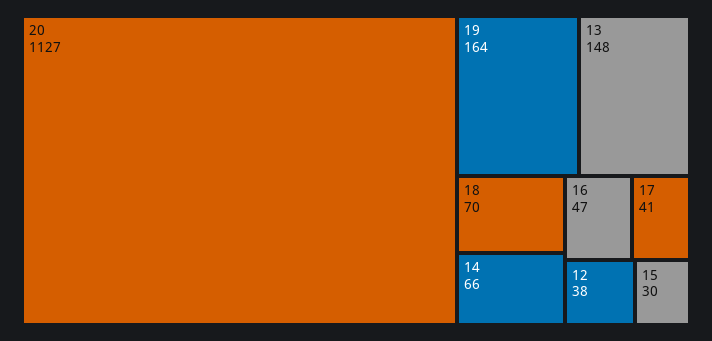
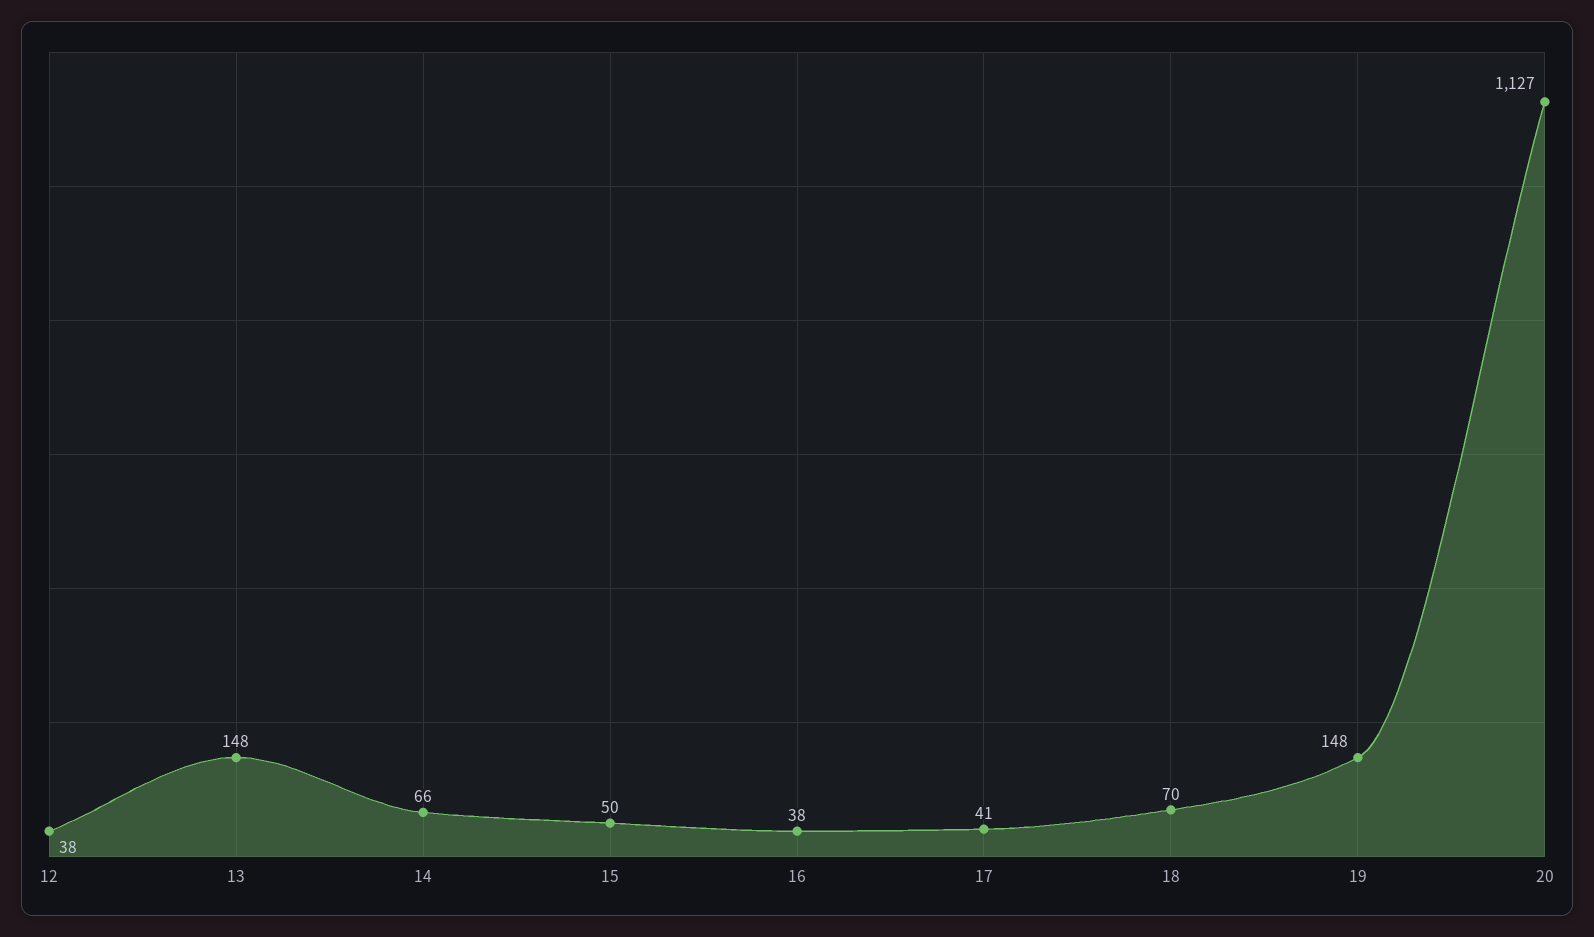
19: 164 -> 148
16: 47 -> 38
15: 30 -> 50

